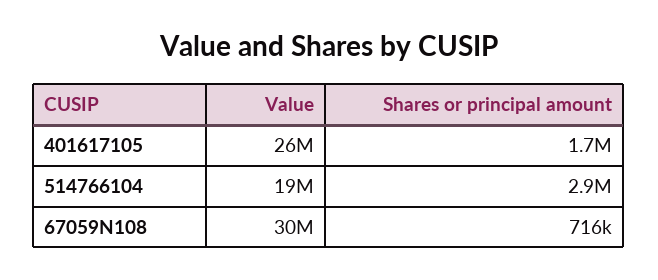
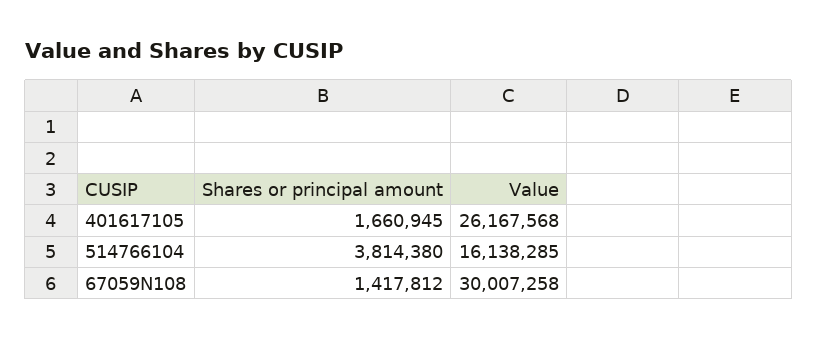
Value, 514766104: 19000000 -> 16138285
Shares or principal amount, 514766104: 2900000 -> 3814380
Shares or principal amount, 67059N108: 716000 -> 1417812

